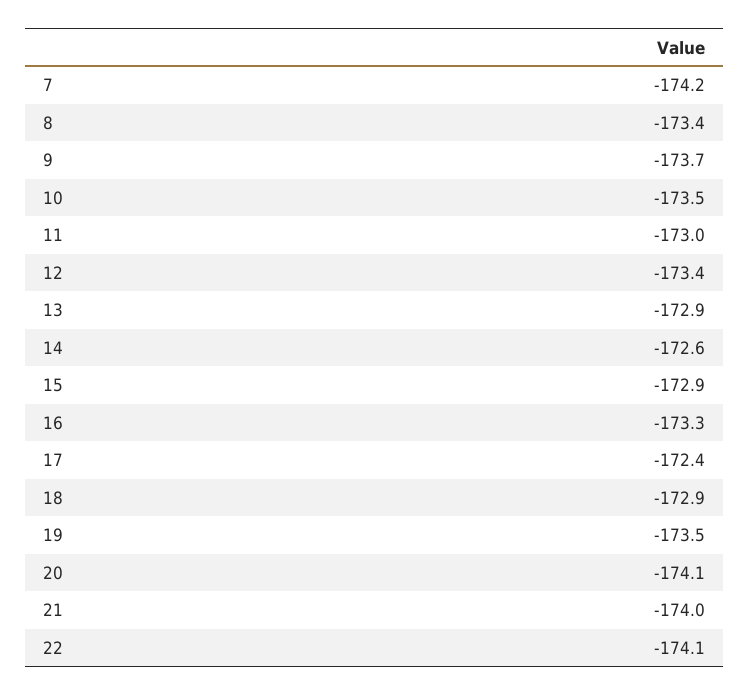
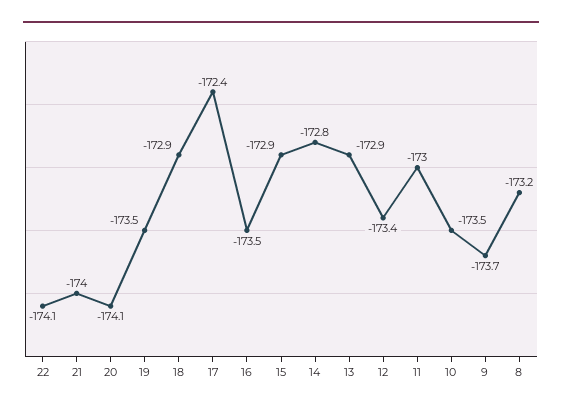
7: -174.2 -> none
8: -173.4 -> -173.2
14: -172.6 -> -172.8
16: -173.3 -> -173.5

